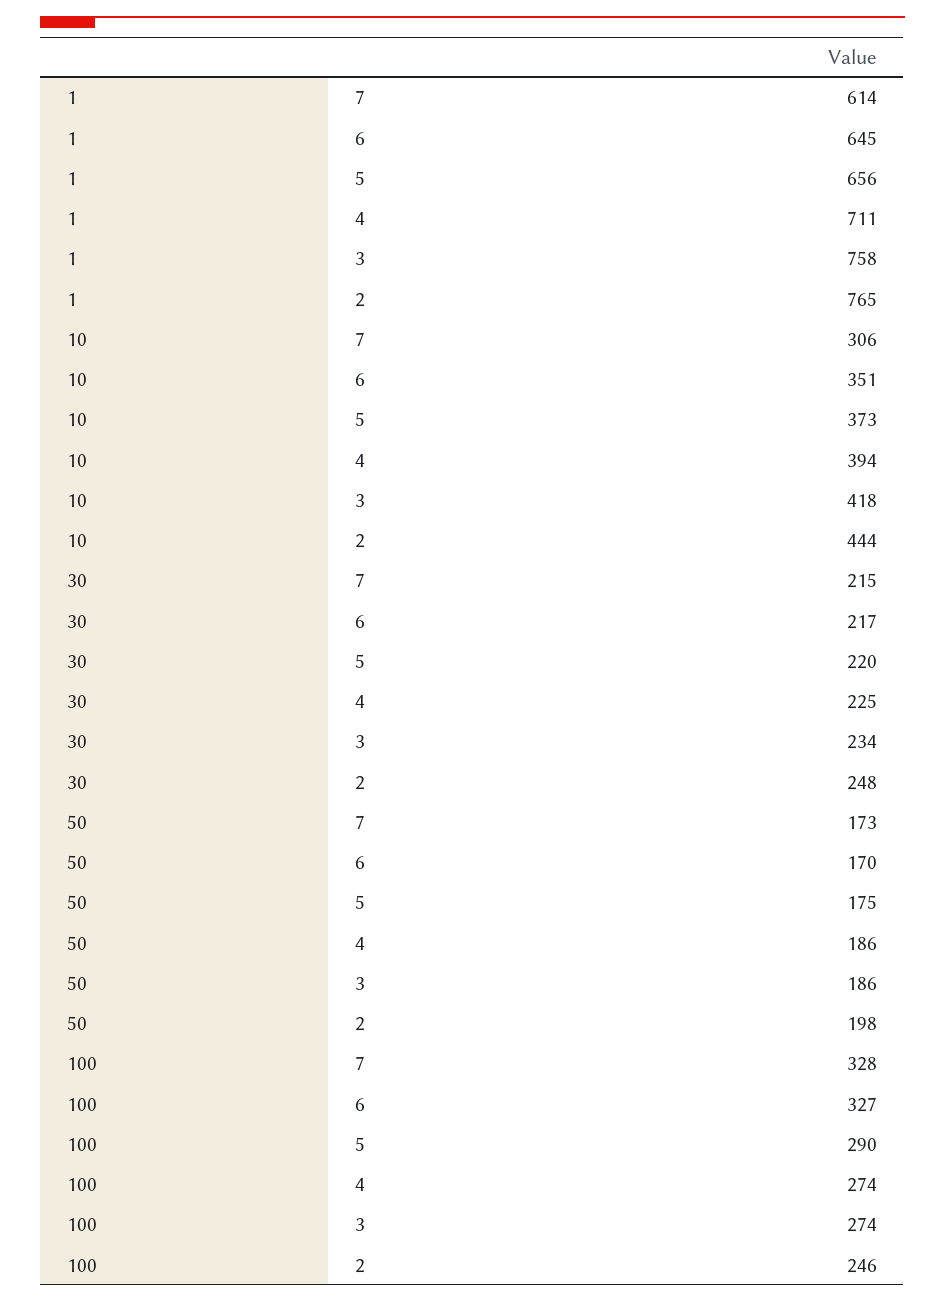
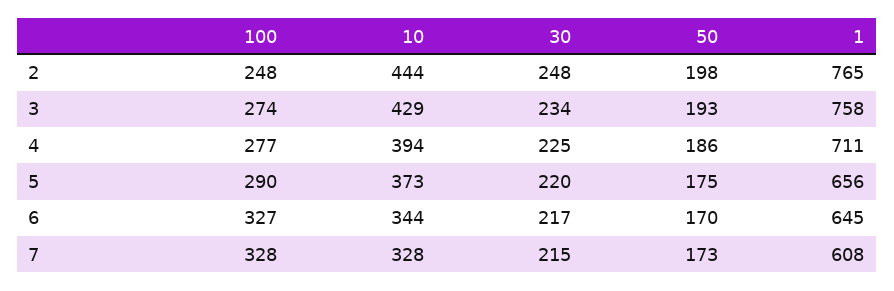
1, 7: 614 -> 608
10, 7: 306 -> 328
10, 6: 351 -> 344
10, 3: 418 -> 429
50, 3: 186 -> 193
100, 4: 274 -> 277
100, 2: 246 -> 248

